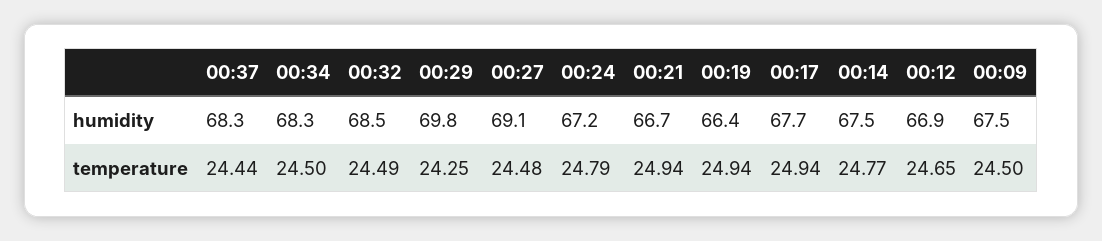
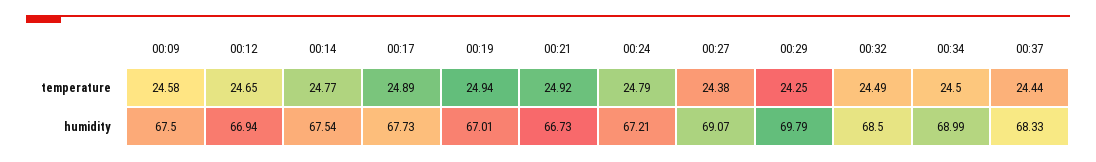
00:34, humidity: 68.3 -> 68.99
00:19, humidity: 66.4 -> 67.01
00:27, temperature: 24.48 -> 24.38
00:21, temperature: 24.94 -> 24.92
00:17, temperature: 24.94 -> 24.89
00:09, temperature: 24.5 -> 24.58

